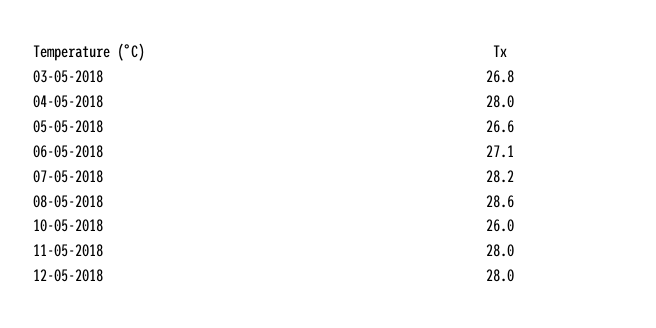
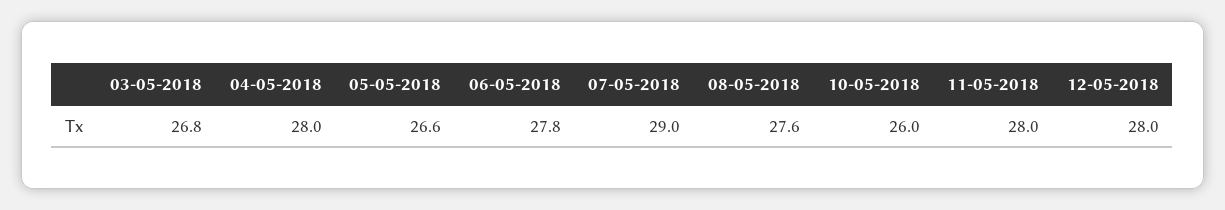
06-05-2018: 27.1 -> 27.8
07-05-2018: 28.2 -> 29
08-05-2018: 28.6 -> 27.6

